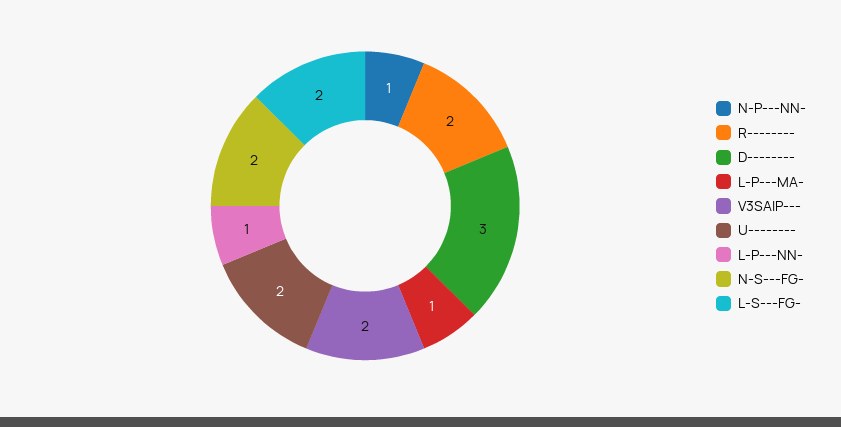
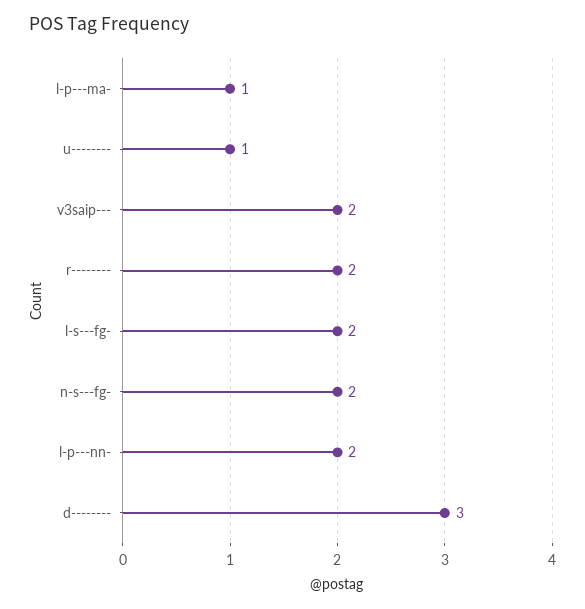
N-P---NN-: 1 -> none
U--------: 2 -> 1
L-P---NN-: 1 -> 2

